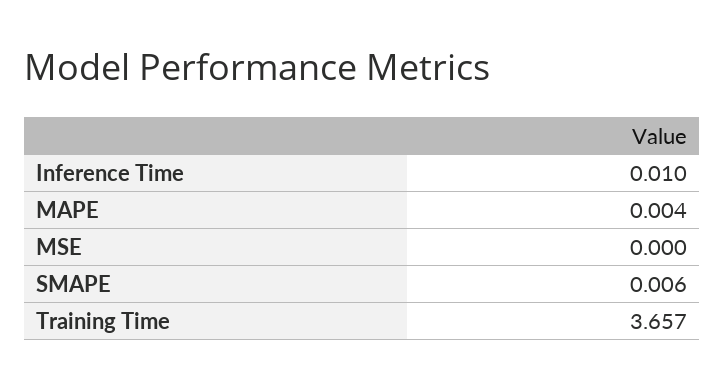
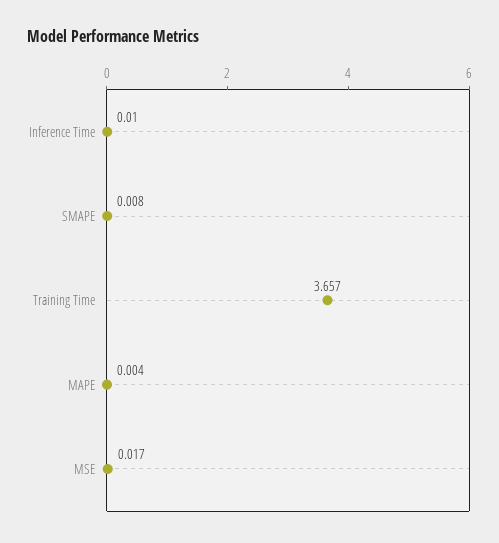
MSE: 0 -> 0.017
SMAPE: 0.006 -> 0.008

